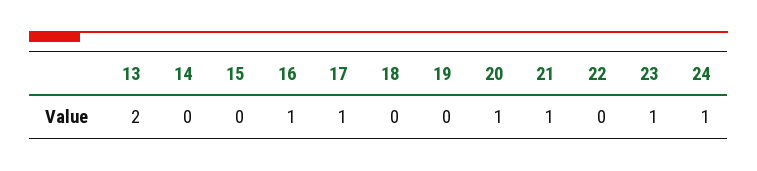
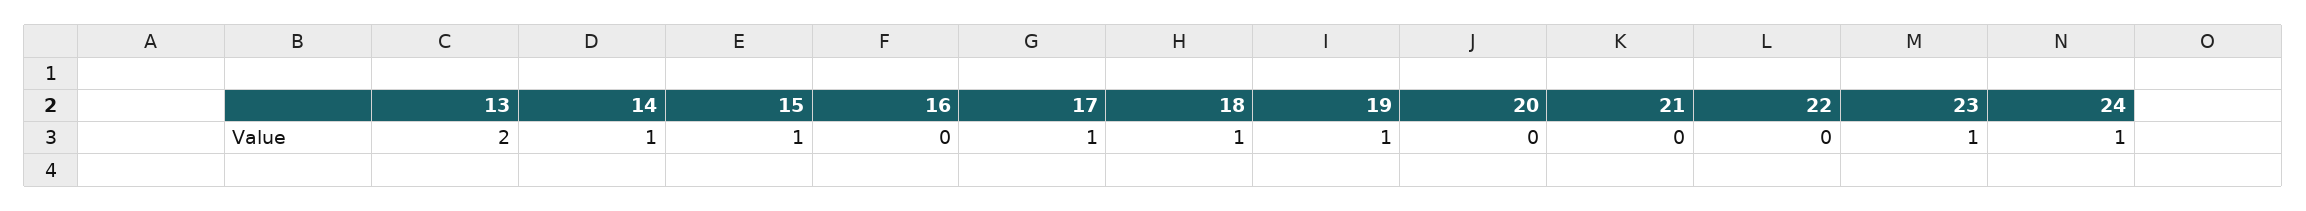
14: 0 -> 1
15: 0 -> 1
16: 1 -> 0
18: 0 -> 1
19: 0 -> 1
20: 1 -> 0
21: 1 -> 0

